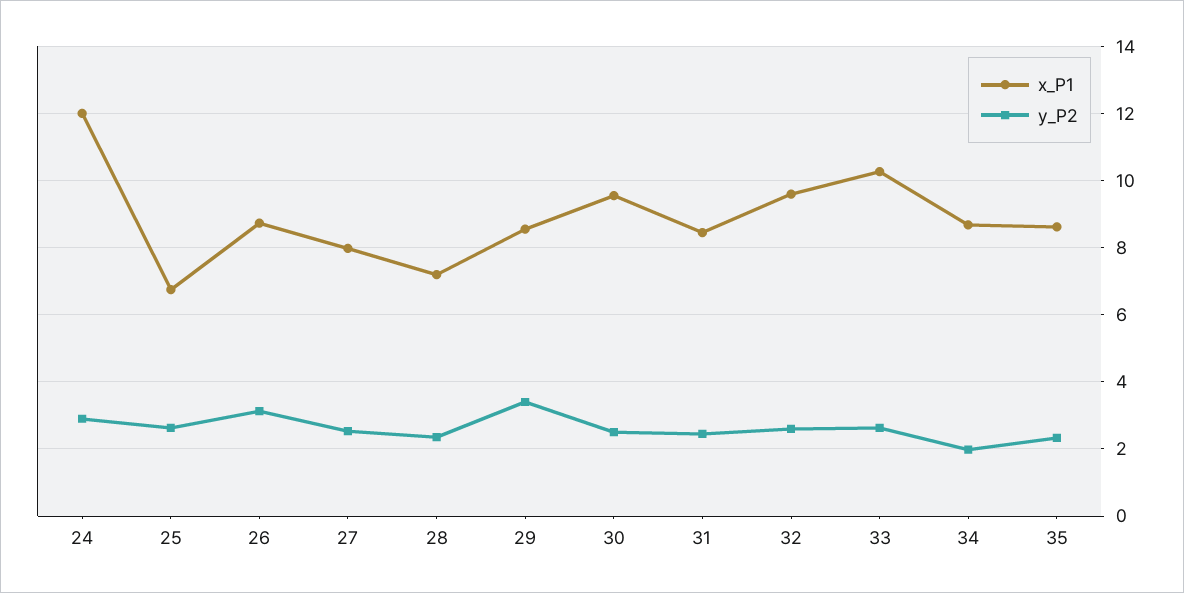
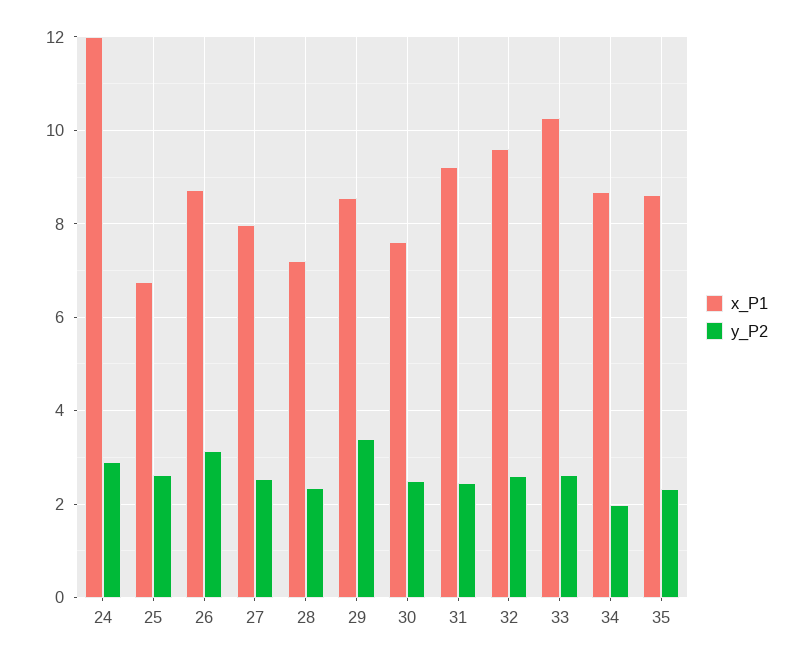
x_P1, 30: 9.6 -> 7.6
x_P1, 31: 8.4 -> 9.2

